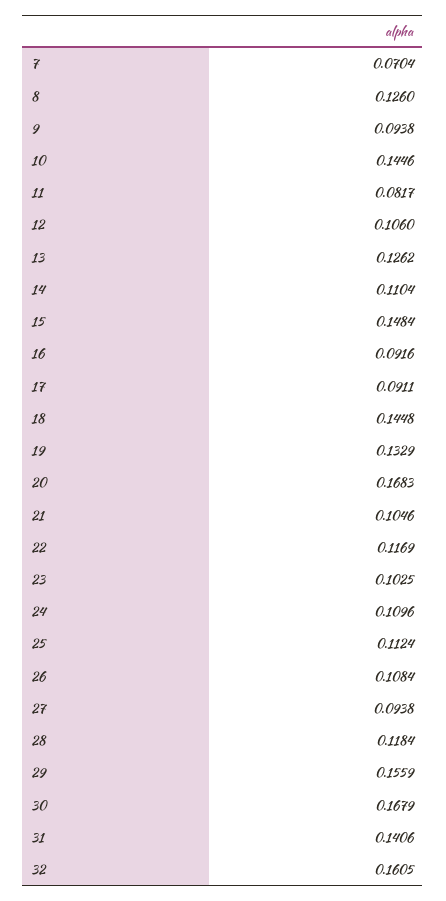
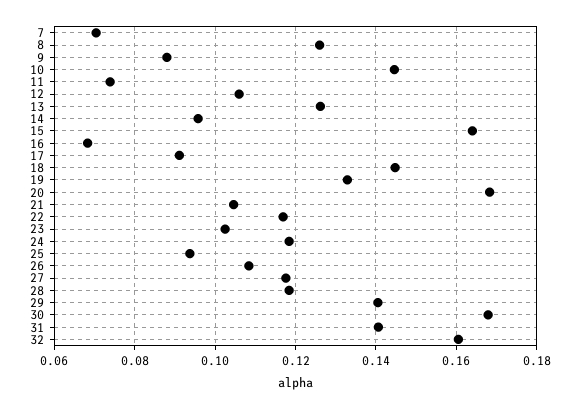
9: 0.0938 -> 0.088
11: 0.0817 -> 0.074
14: 0.1104 -> 0.096
15: 0.1484 -> 0.164
16: 0.0916 -> 0.068
24: 0.1096 -> 0.118
25: 0.1124 -> 0.094
27: 0.0938 -> 0.118
29: 0.1559 -> 0.14

